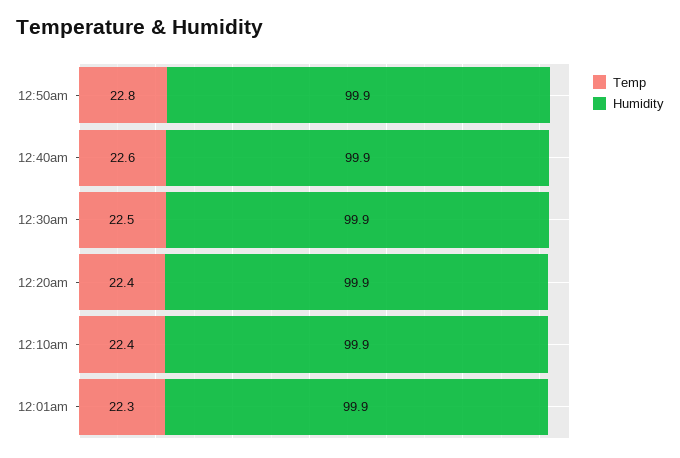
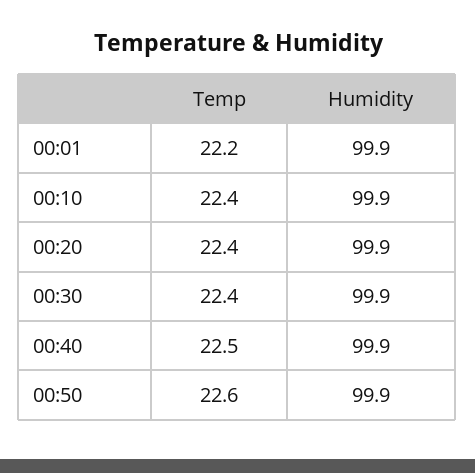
Temp, 12:50am: 22.8 -> 22.6
Temp, 12:40am: 22.6 -> 22.5
Temp, 12:30am: 22.5 -> 22.4
Temp, 12:01am: 22.3 -> 22.2

